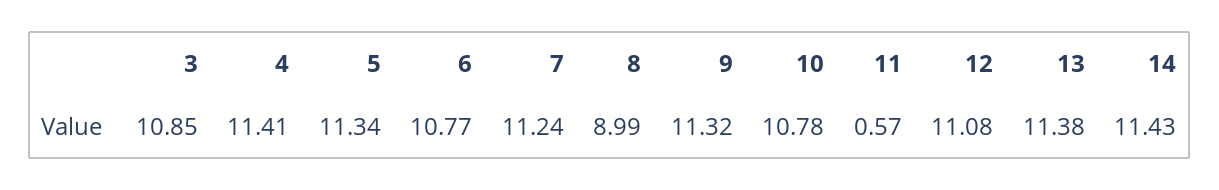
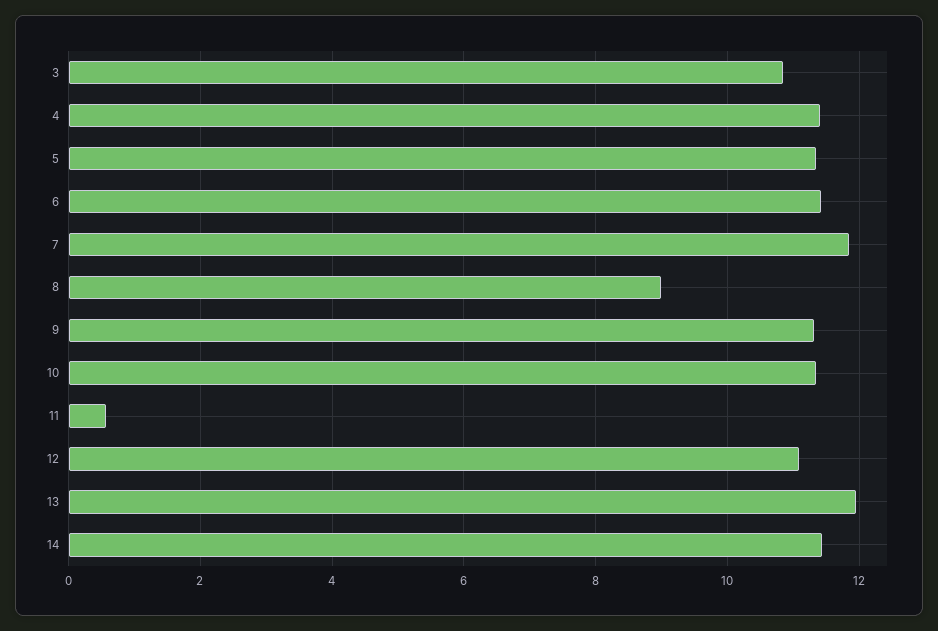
6: 10.77 -> 11.4
7: 11.24 -> 11.8
10: 10.78 -> 11.4
13: 11.38 -> 12

